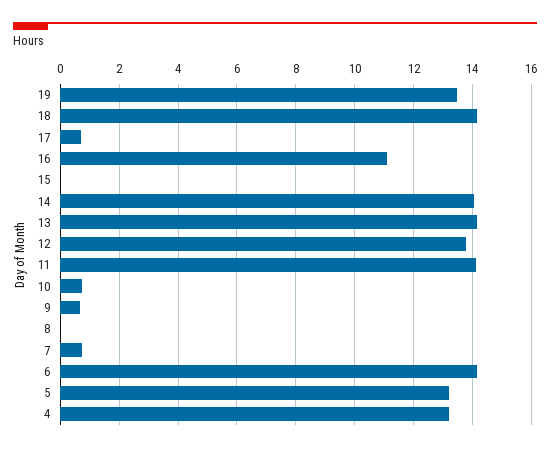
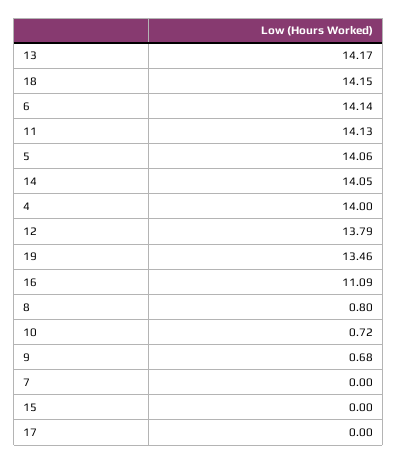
17: 0.75 -> 0
8: 0 -> 0.8
7: 0.75 -> 0
5: 13.25 -> 14.06
4: 13.25 -> 14

